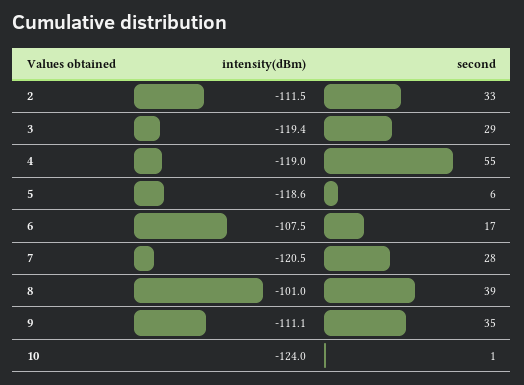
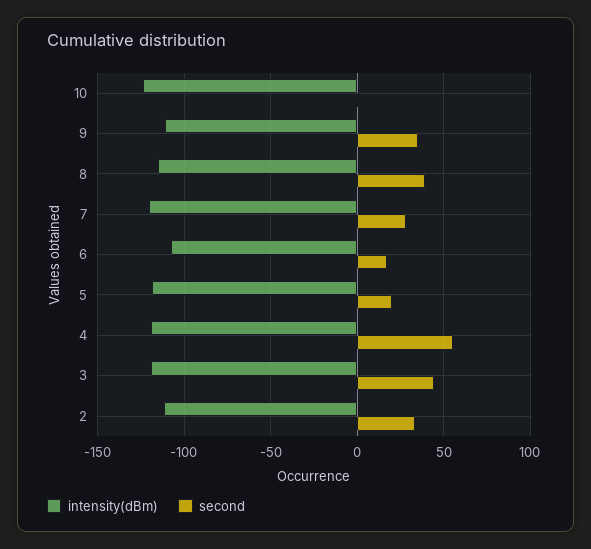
second, 3: 29 -> 45
second, 5: 6 -> 20
intensity(dBm), 8: -101 -> -115

